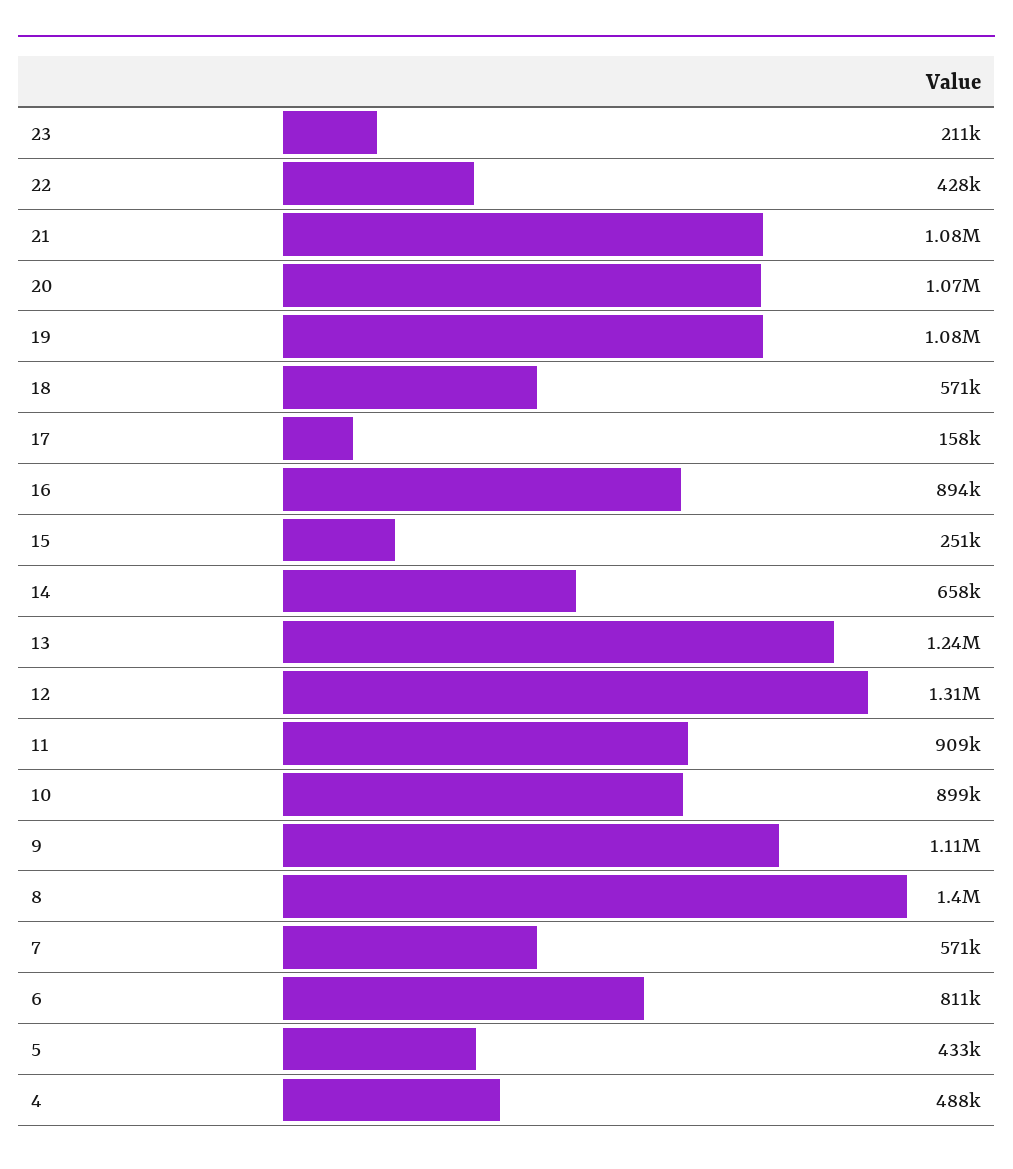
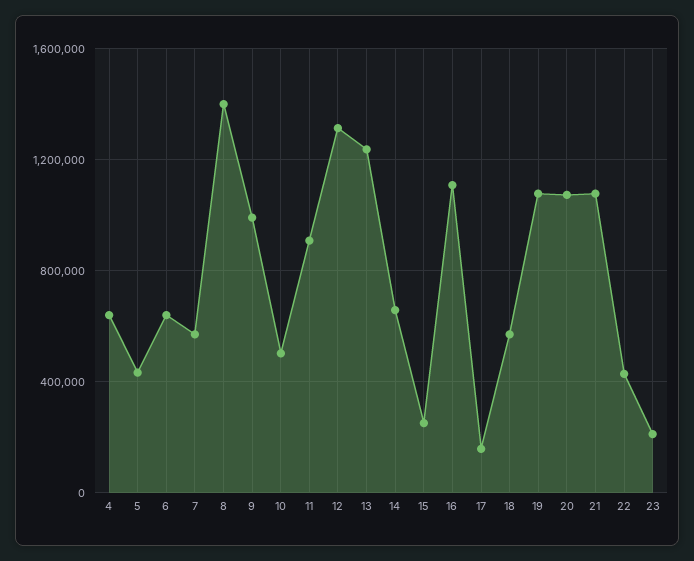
16: 894000 -> 1100000
10: 899000 -> 500000
9: 1110000 -> 1000000
6: 811000 -> 650000
4: 488000 -> 650000

